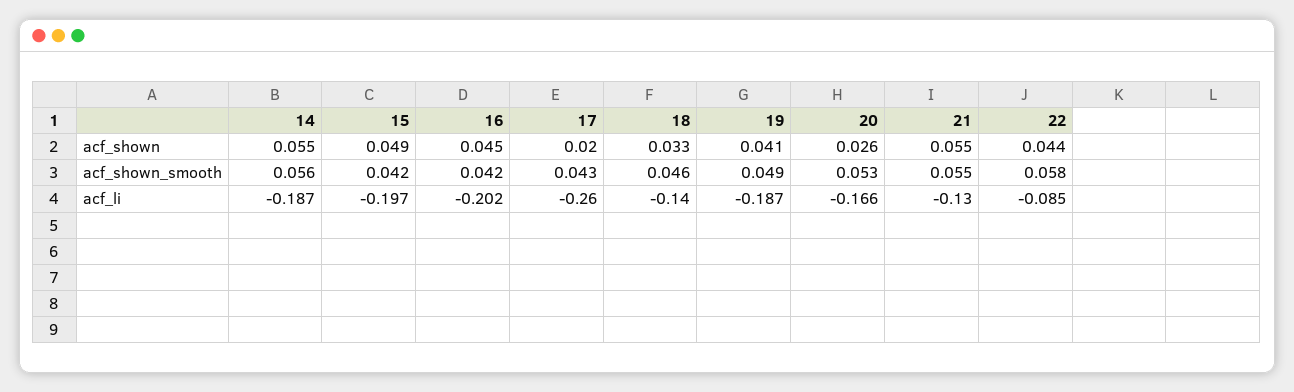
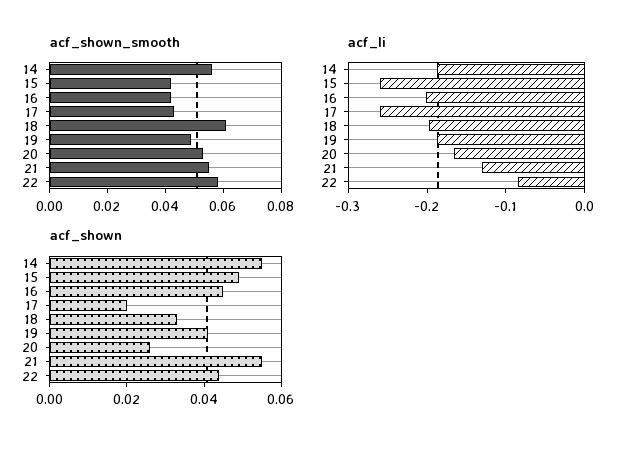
acf_shown_smooth, 18: 0.046 -> 0.06
acf_li, 15: -0.197 -> -0.26
acf_li, 18: -0.14 -> -0.2

